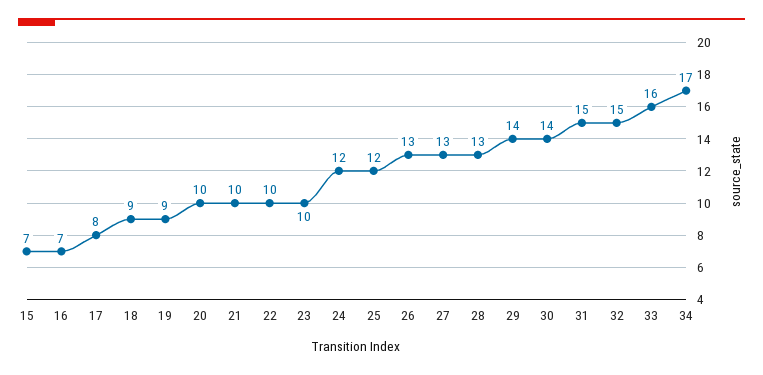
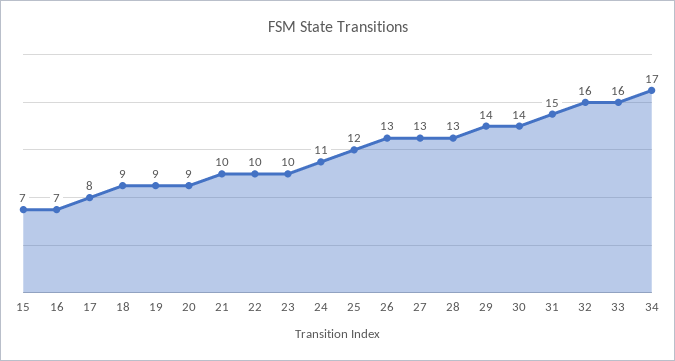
20: 10 -> 9
24: 12 -> 11
32: 15 -> 16

